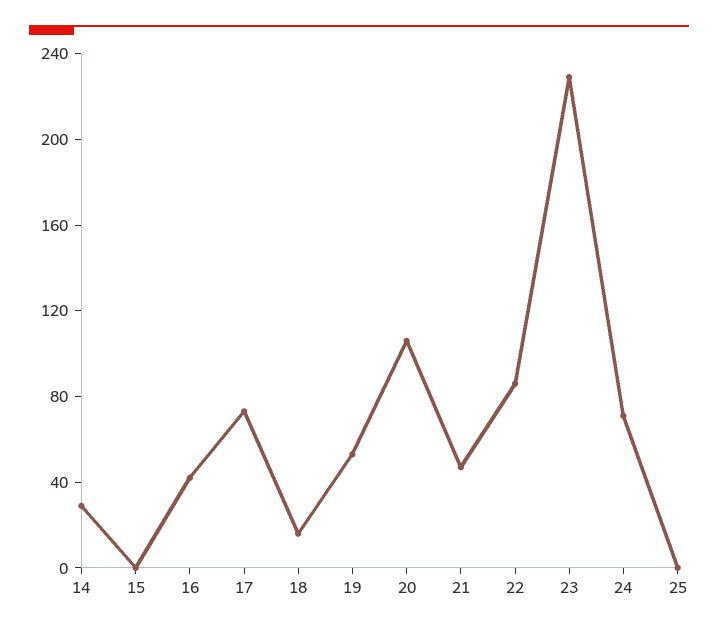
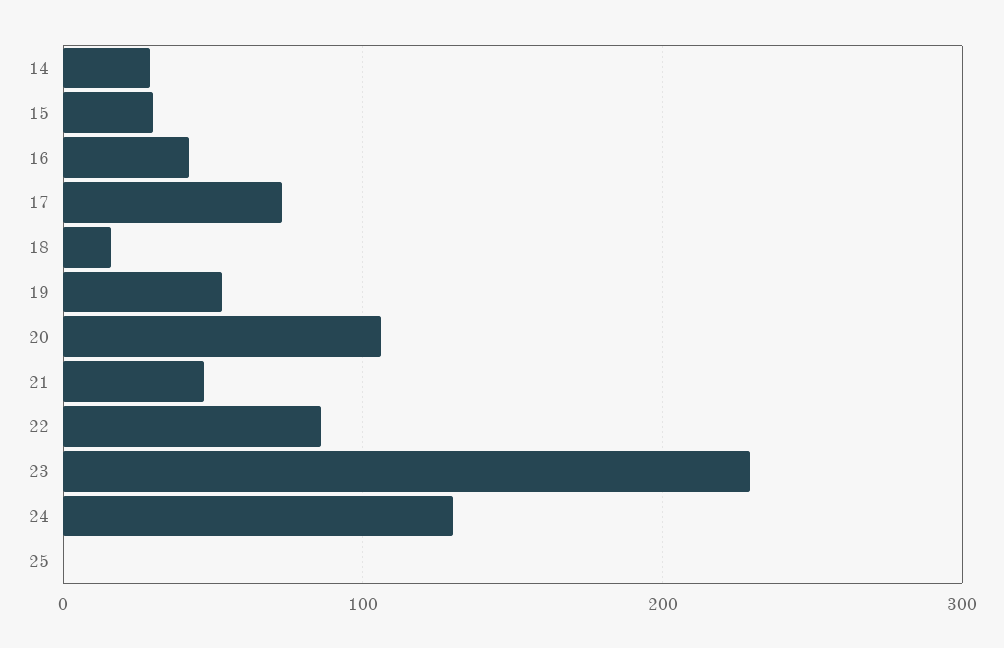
15: 0 -> 30
24: 70 -> 130

